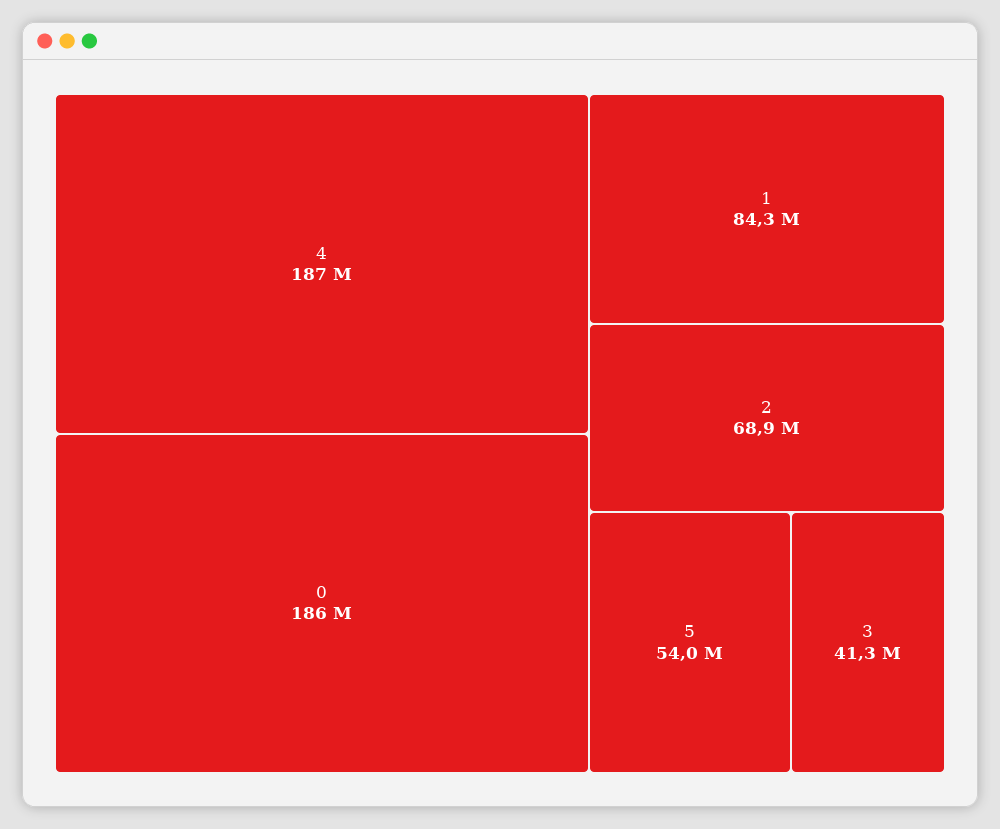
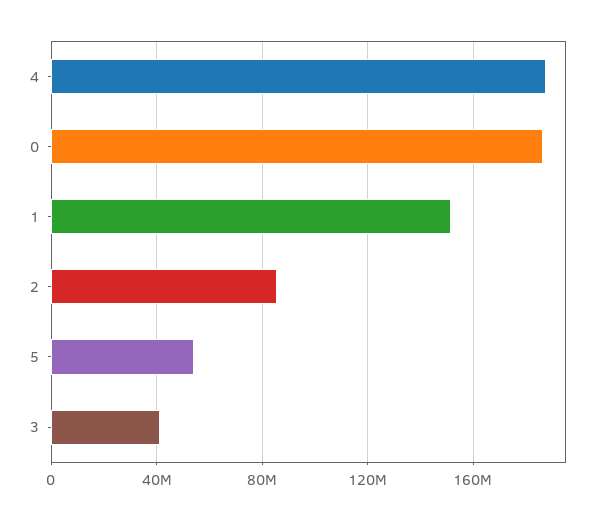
1: 84300000 -> 150000000
2: 68900000 -> 85000000

